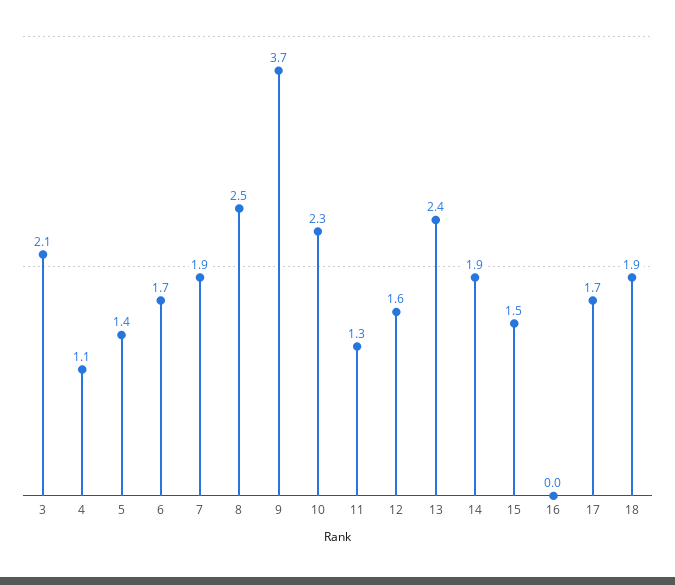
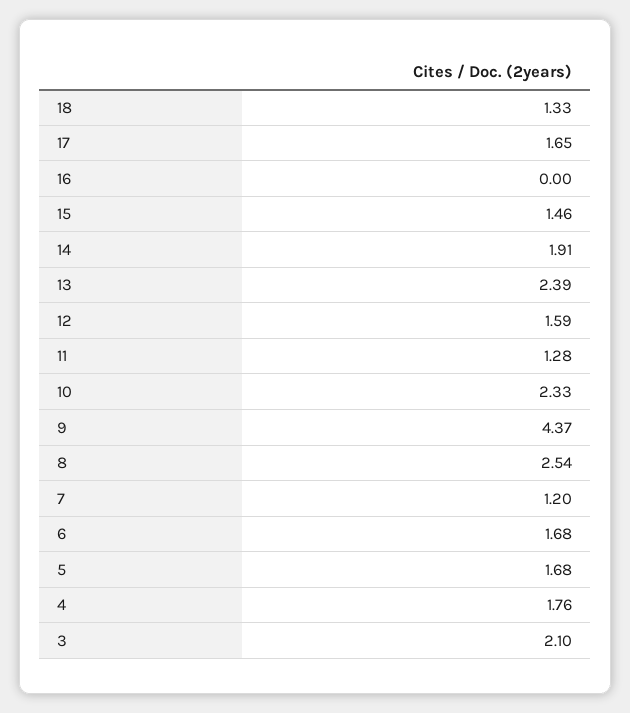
4: 1.1 -> 1.76
5: 1.4 -> 1.68
7: 1.9 -> 1.2
9: 3.7 -> 4.37
18: 1.9 -> 1.33

